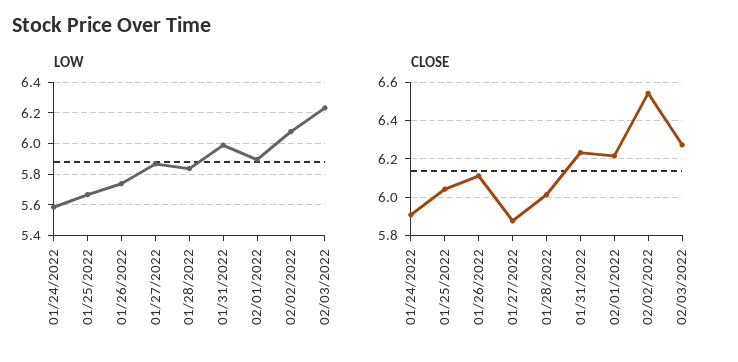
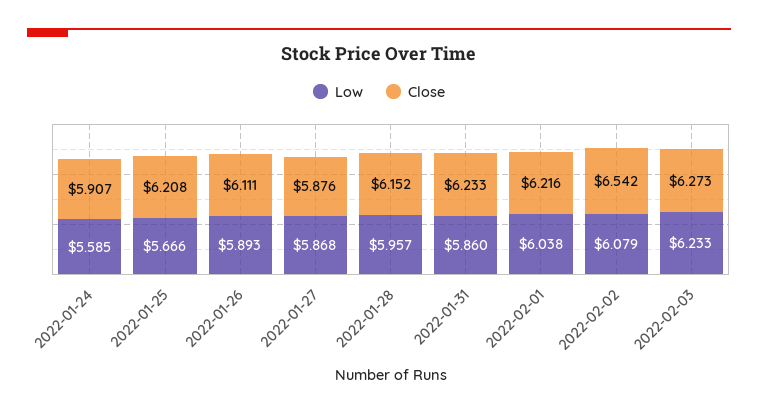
LOW, 01/26/2022: 5.75 -> 5.893
LOW, 01/28/2022: 5.85 -> 5.957
LOW, 01/31/2022: 6 -> 5.86
LOW, 02/01/2022: 5.9 -> 6.038
CLOSE, 01/25/2022: 6.05 -> 6.208
CLOSE, 01/28/2022: 6 -> 6.152

